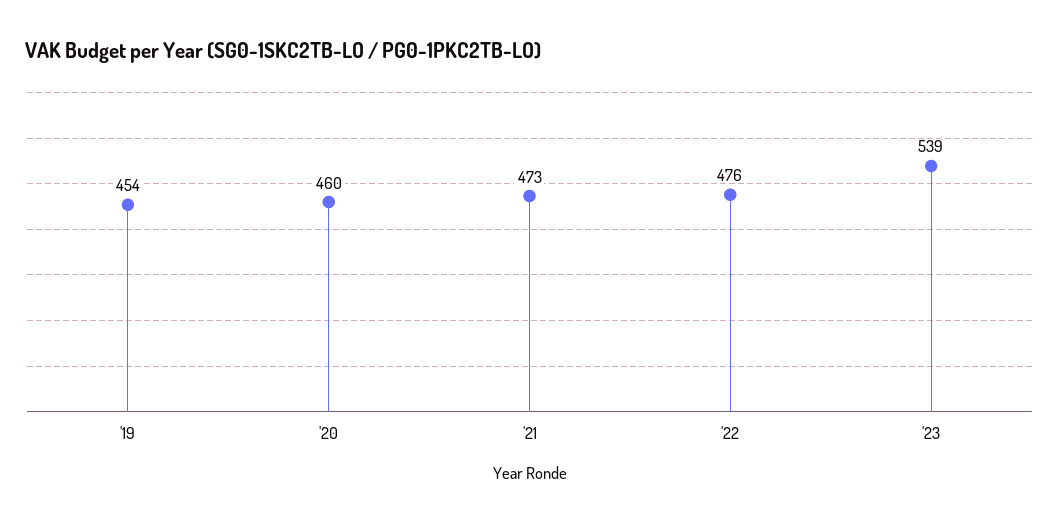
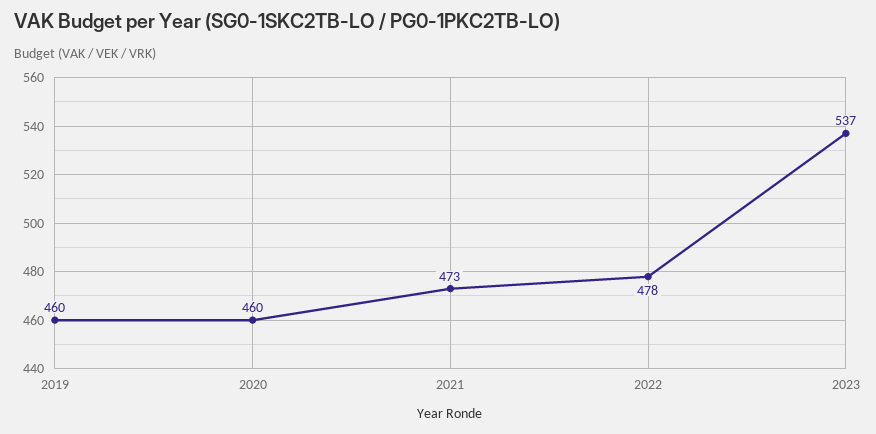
'19: 454 -> 460
'22: 476 -> 478
'23: 539 -> 537

